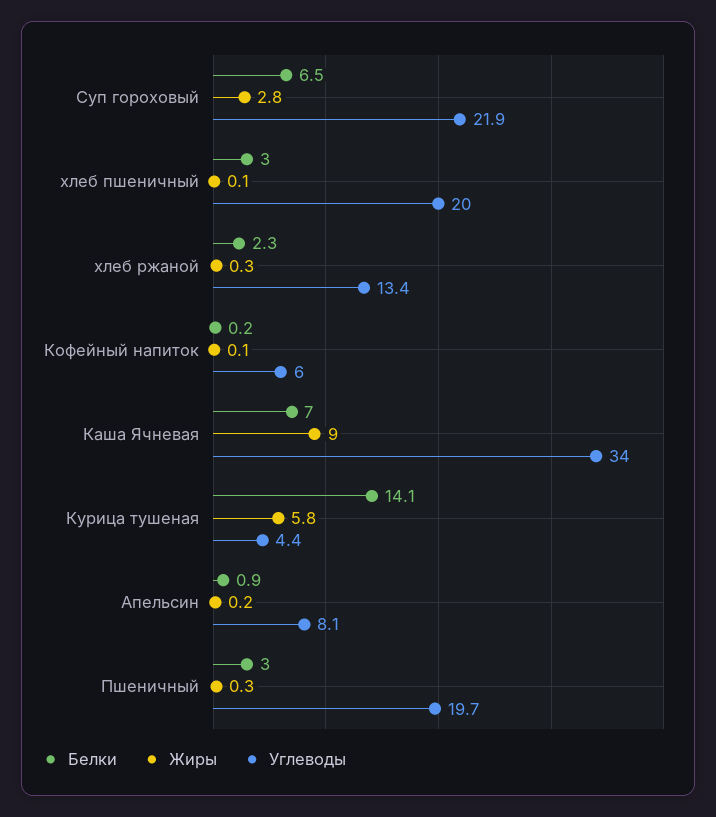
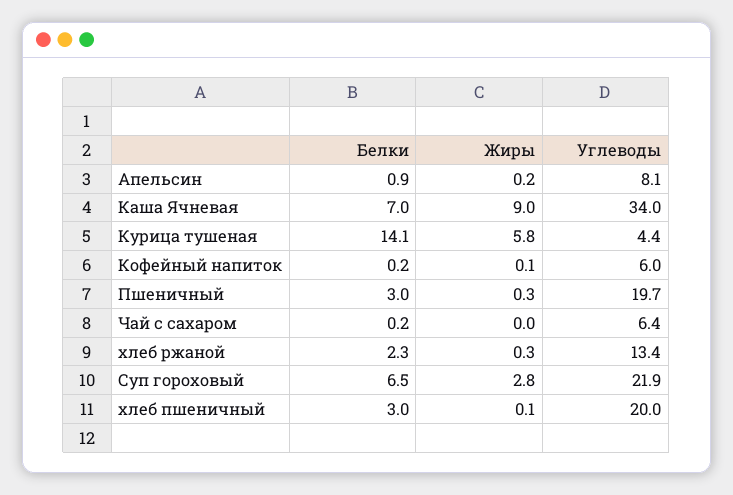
Белки, Чай с сахаром: none -> 0.2
Жиры, Чай с сахаром: none -> 0
Углеводы, Чай с сахаром: none -> 6.4

